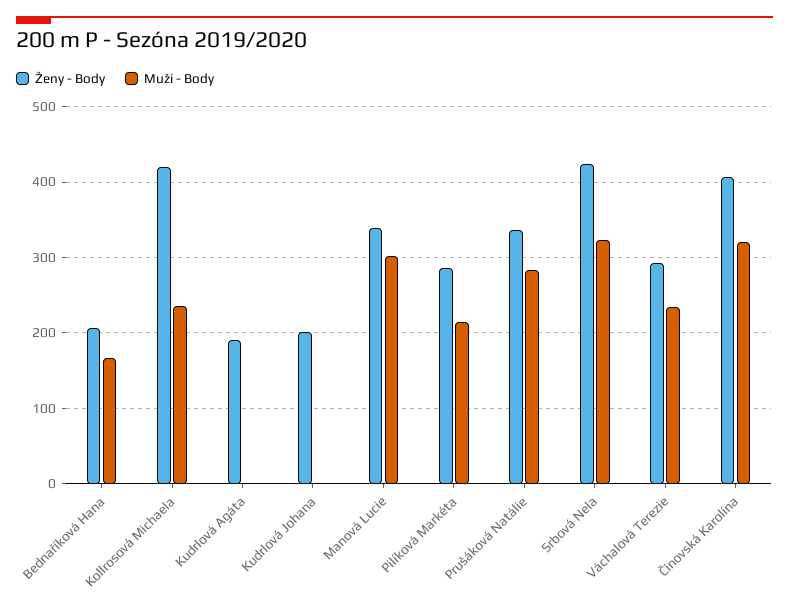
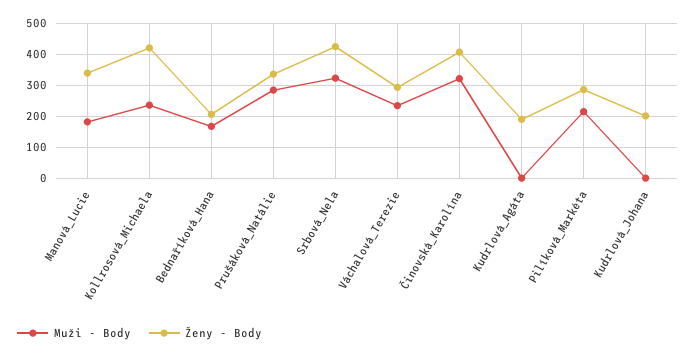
Muži - Body, Manová Lucie: 300 -> 180

